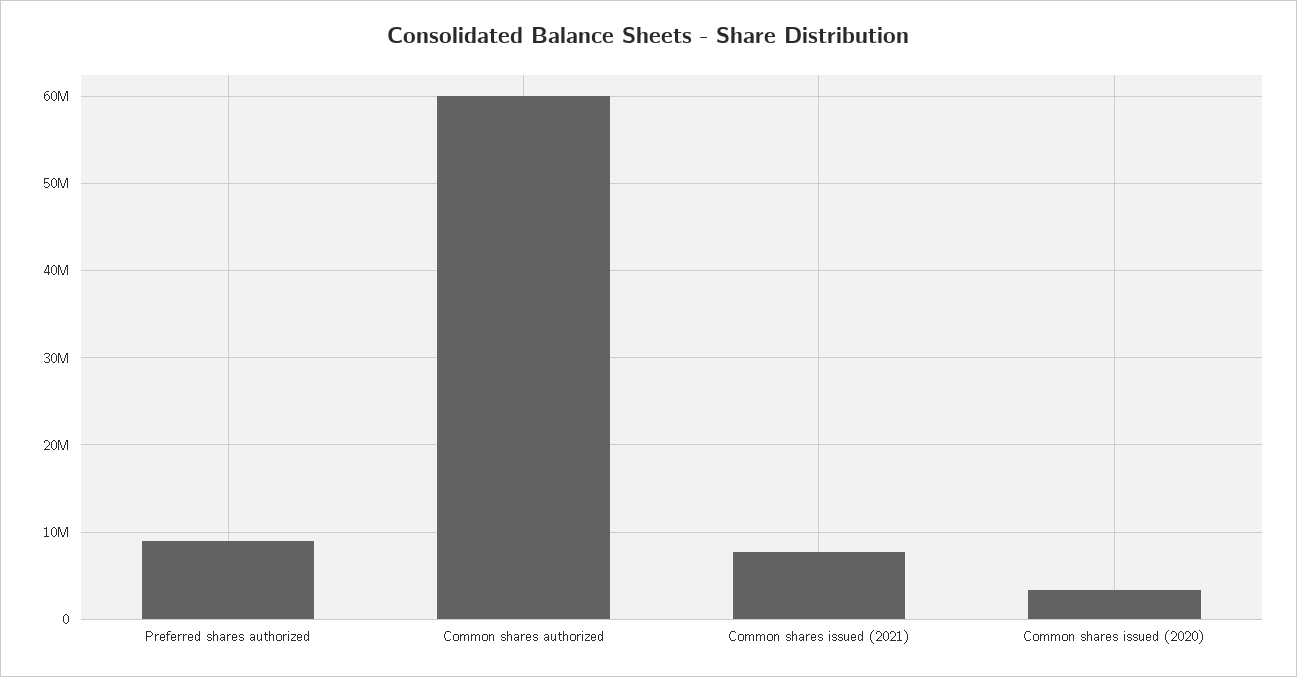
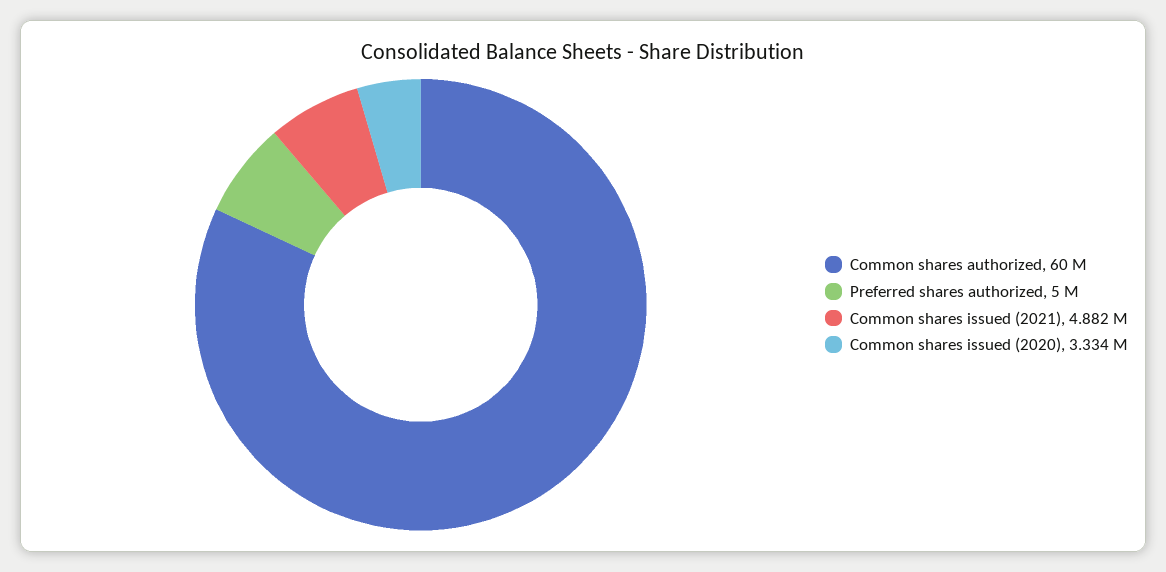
Preferred shares authorized: 9000000 -> 5000000
Common shares issued (2021): 8000000 -> 4882000

